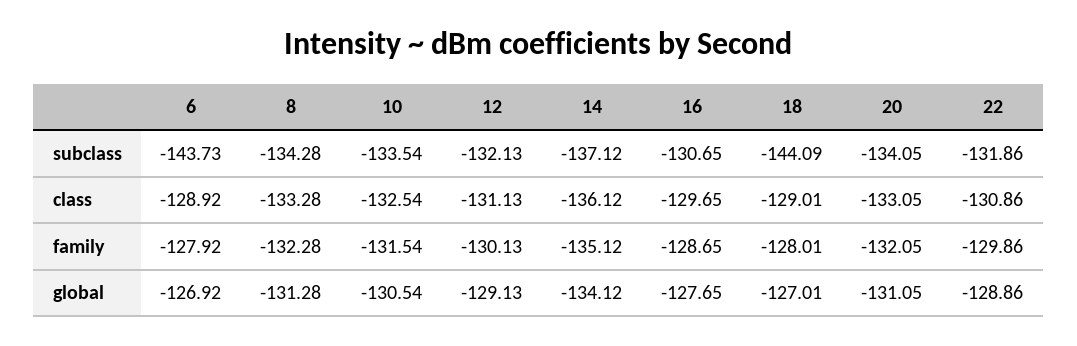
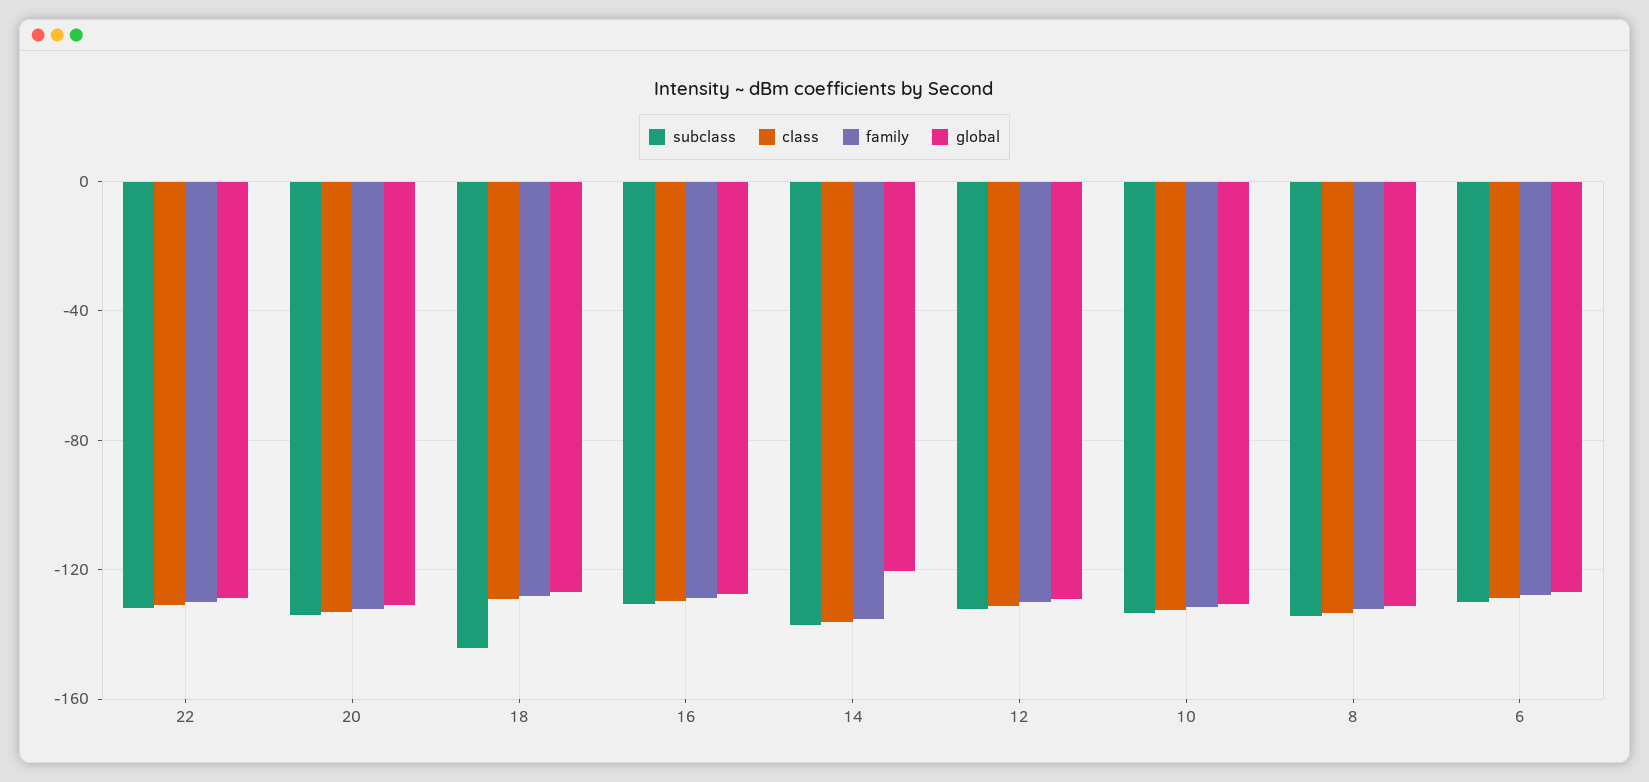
subclass, 6: -143.73 -> -130
global, 14: -134.12 -> -120

